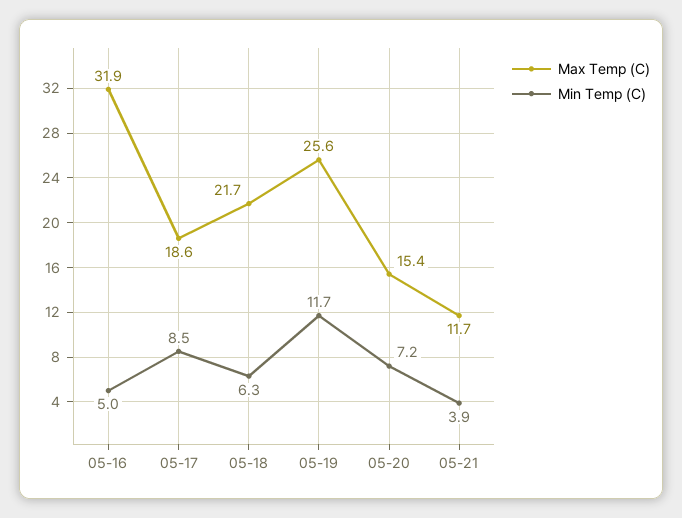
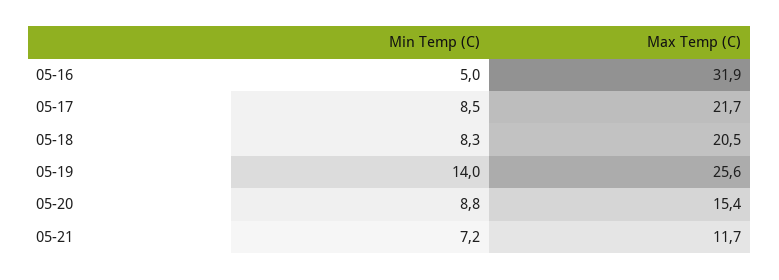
Max Temp (C), 05-17: 18.6 -> 21.7
Max Temp (C), 05-18: 21.7 -> 20.5
Min Temp (C), 05-18: 6.3 -> 8.3
Min Temp (C), 05-19: 11.7 -> 14
Min Temp (C), 05-20: 7.2 -> 8.8
Min Temp (C), 05-21: 3.9 -> 7.2

